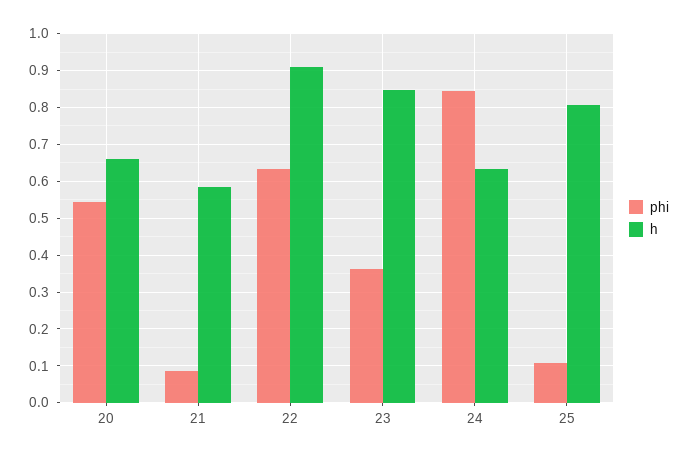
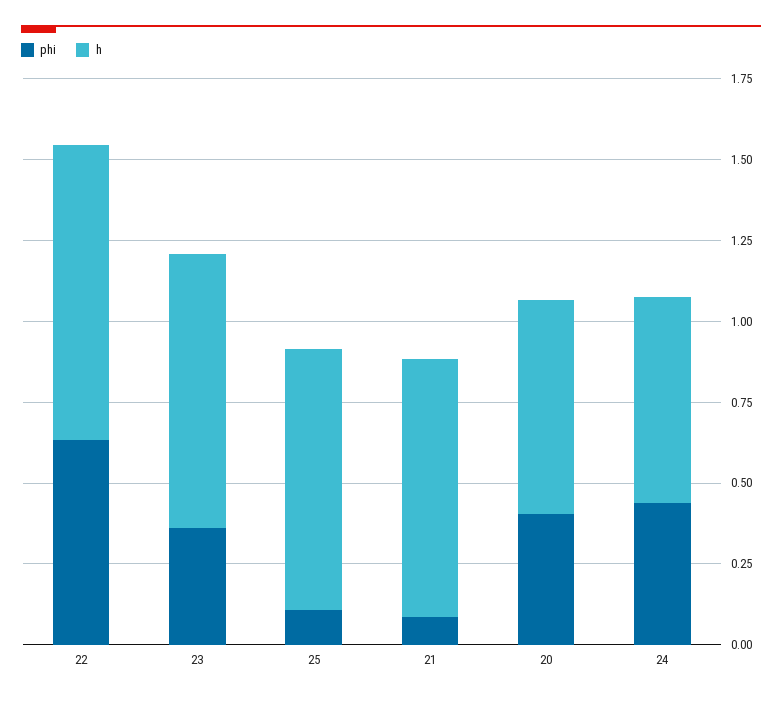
phi, 20: 0.54 -> 0.4
h, 21: 0.58 -> 0.8
phi, 24: 0.84 -> 0.45

